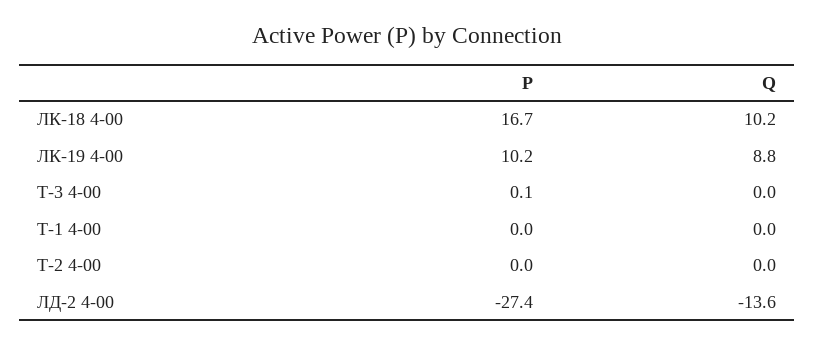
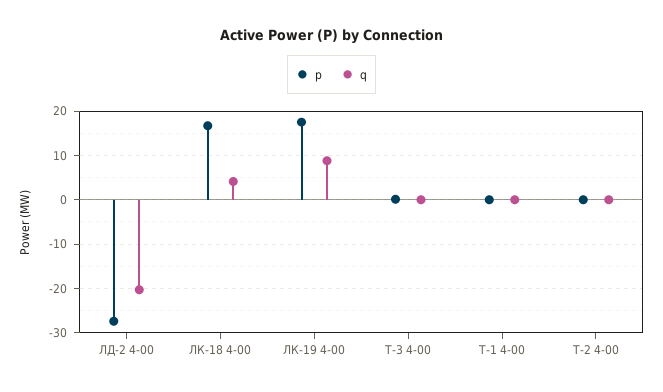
Q, ЛК-18 4-00: 10.2 -> 4
P, ЛК-19 4-00: 10.2 -> 18
Q, ЛД-2 4-00: -13.6 -> -20

